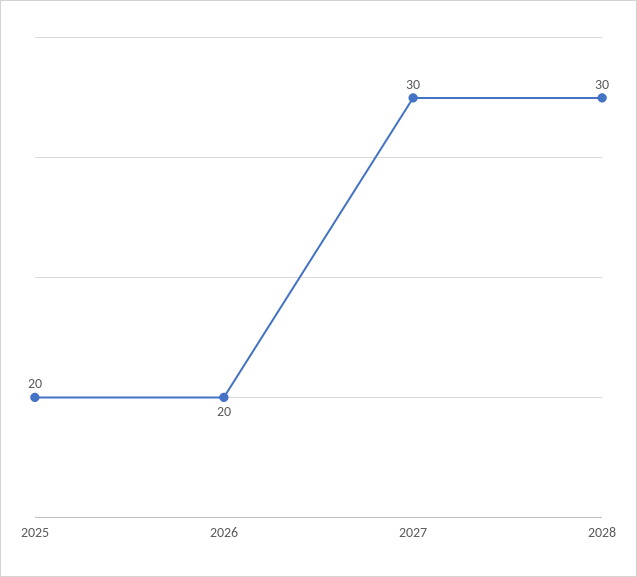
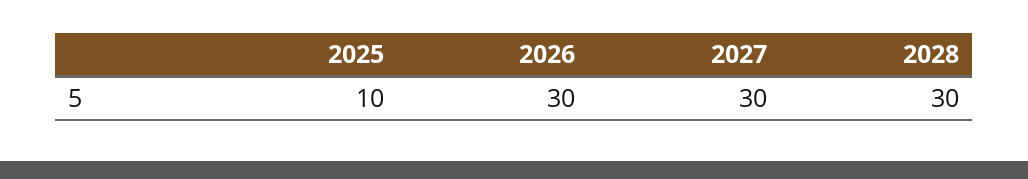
2025: 20 -> 10
2026: 20 -> 30

